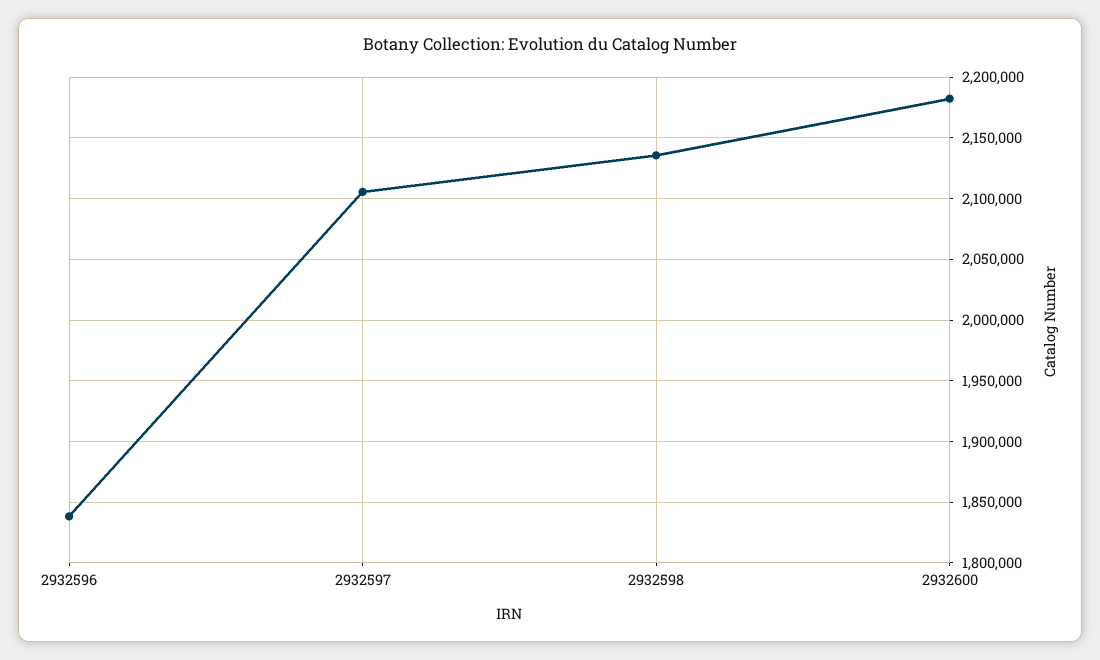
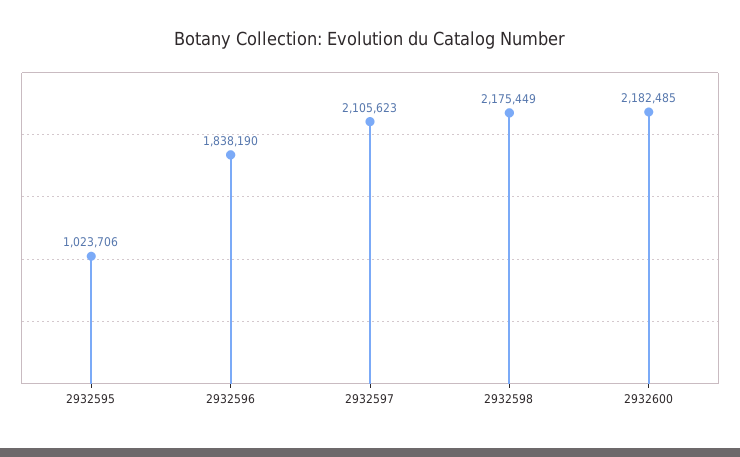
2932598: 2135000 -> 2175449
2932595: none -> 1023706

